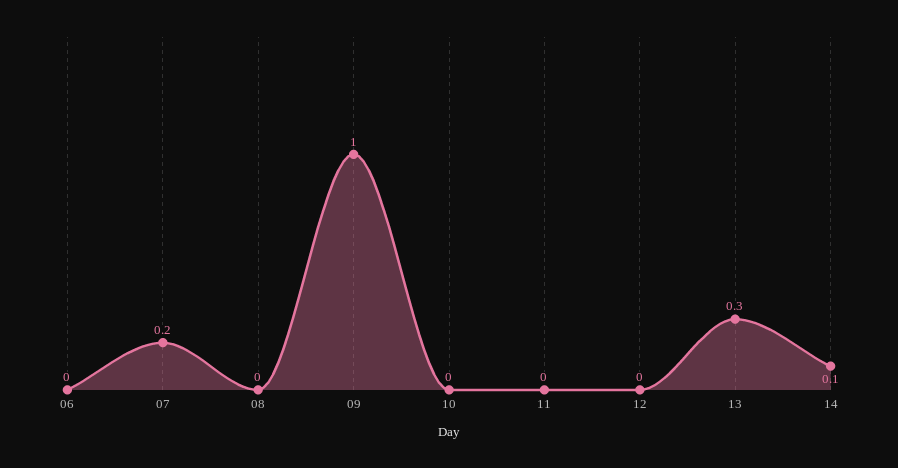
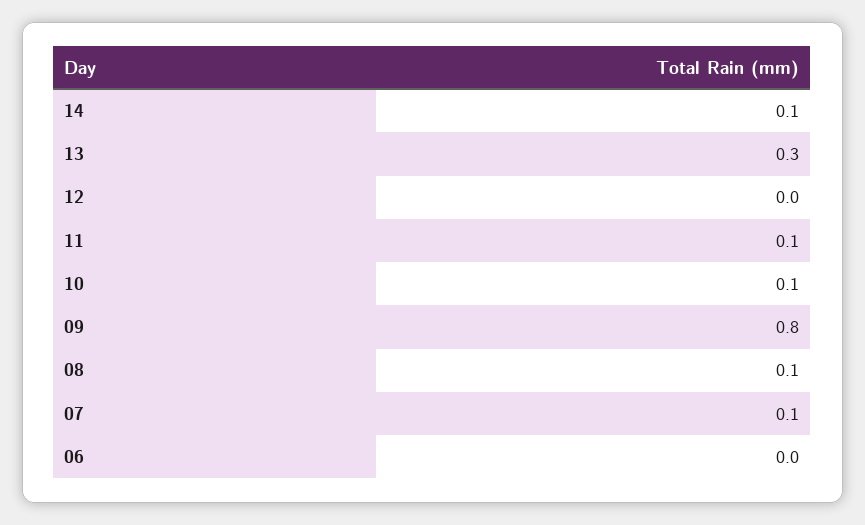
07: 0.2 -> 0.1
08: 0 -> 0.1
09: 1 -> 0.8
10: 0 -> 0.1
11: 0 -> 0.1

